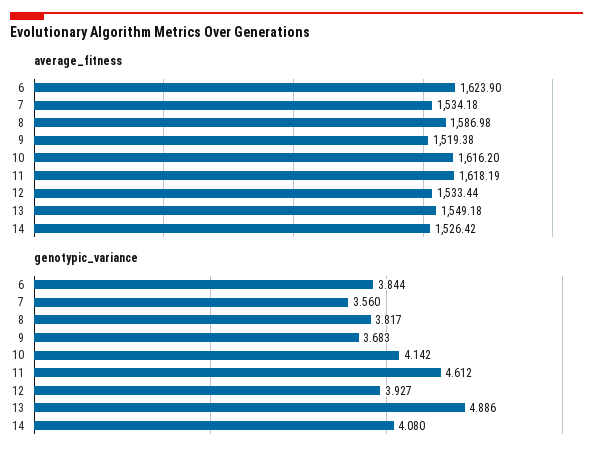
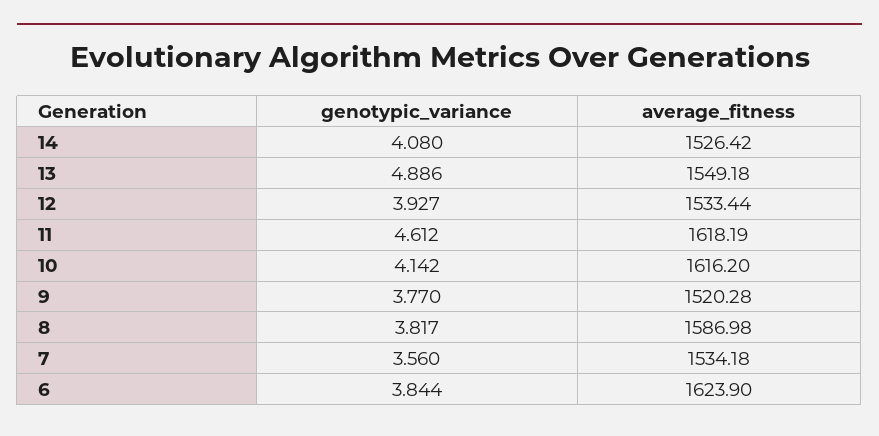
average_fitness, 9: 1519.38 -> 1520.28
genotypic_variance, 9: 3.683 -> 3.77

